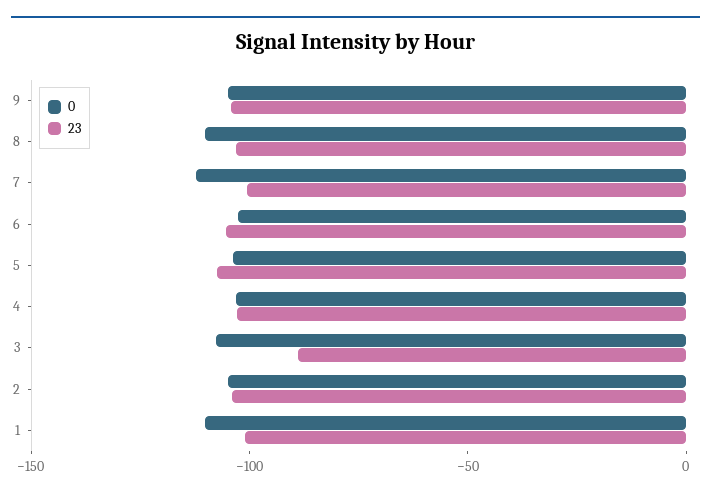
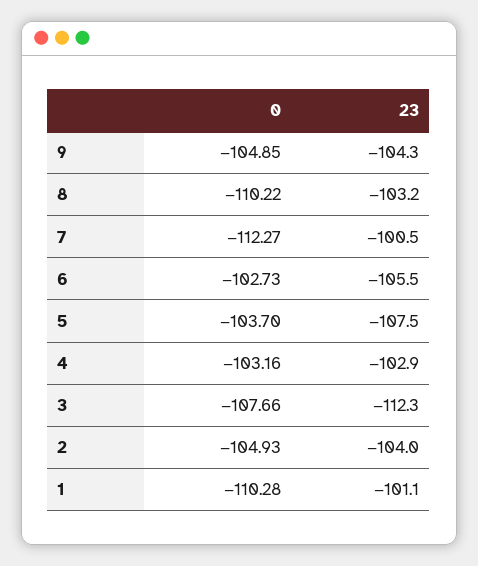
23, 3: -90 -> -112.3

